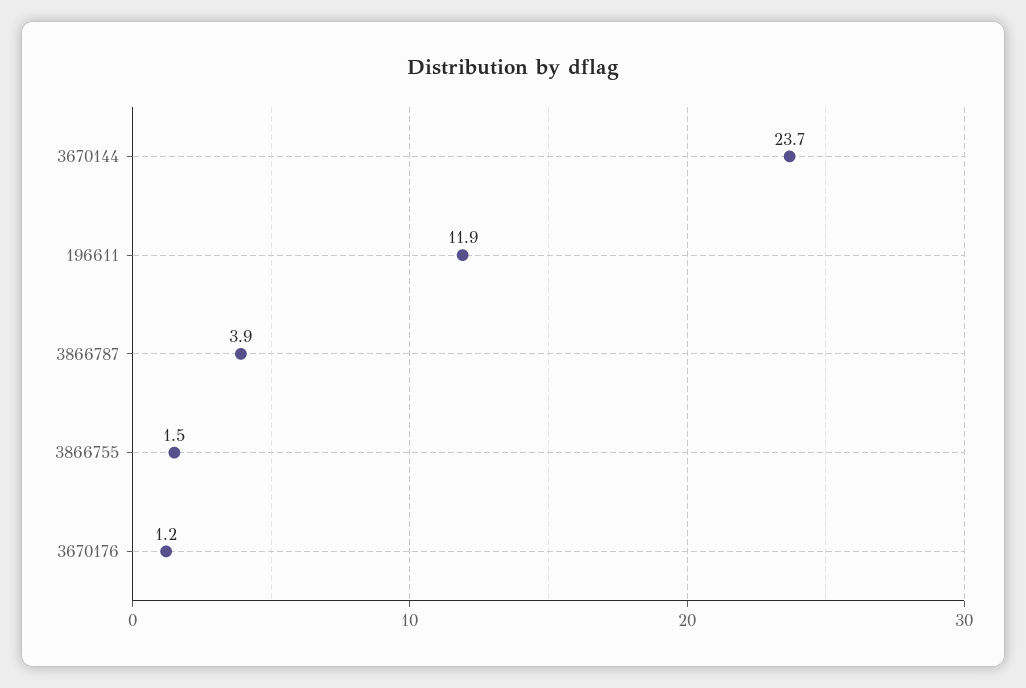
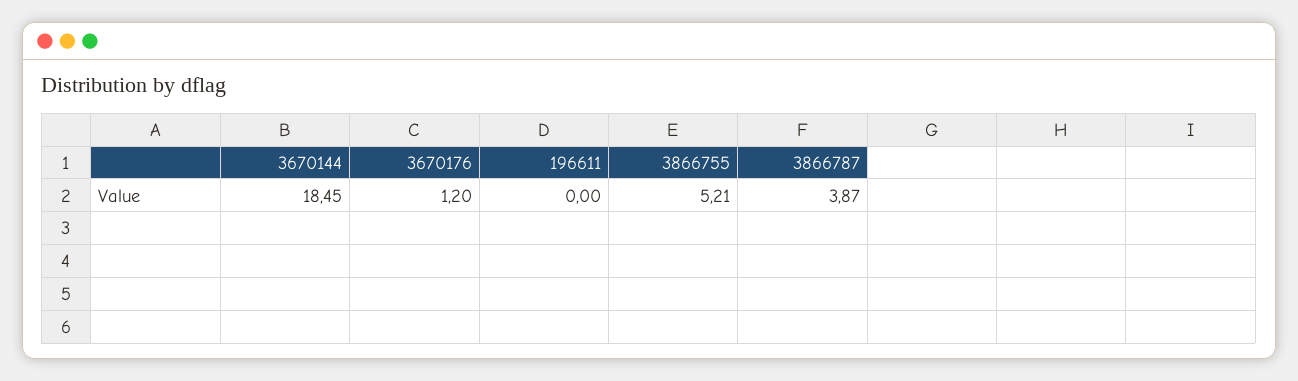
3670144: 23.7 -> 18.45
196611: 11.9 -> 0
3866755: 1.5 -> 5.21

